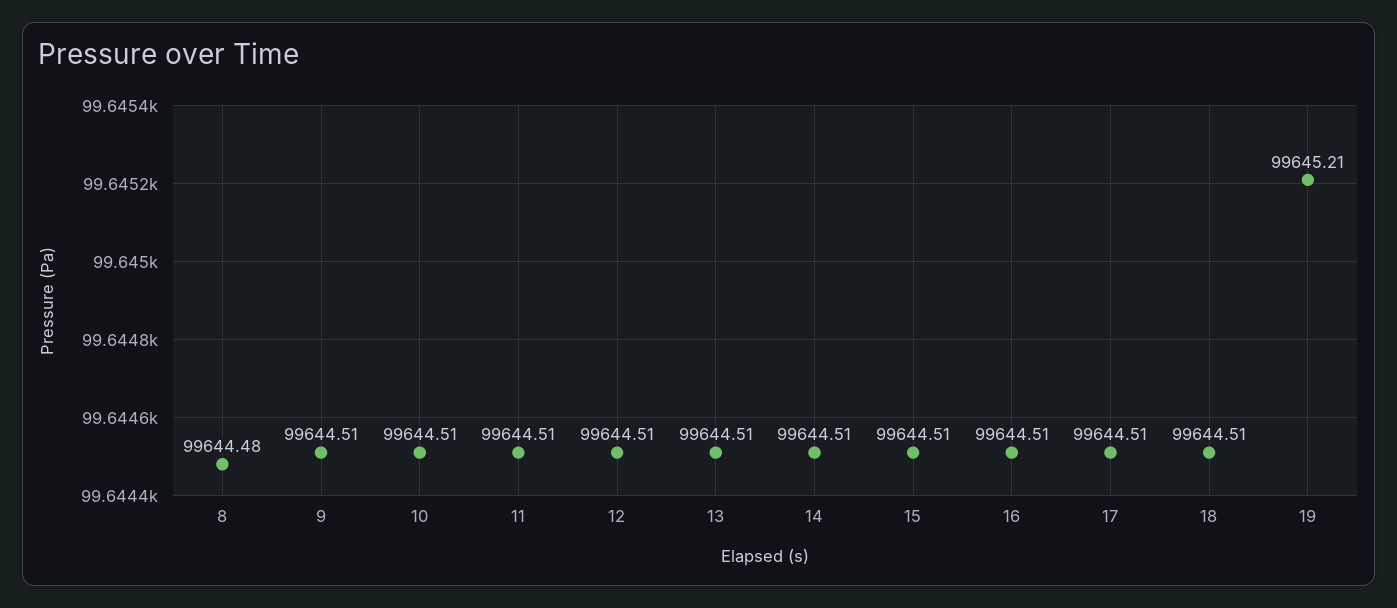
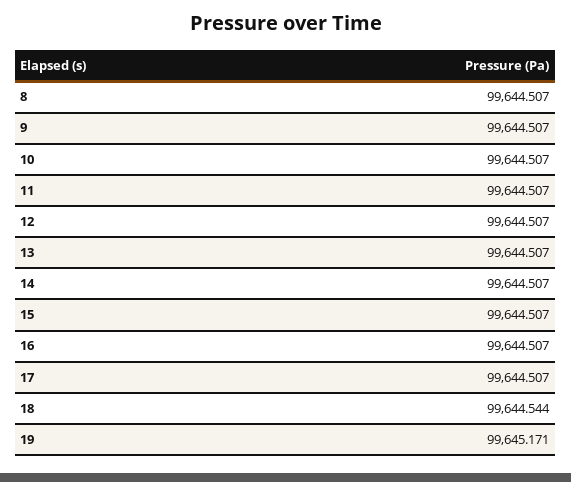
8: 99644.48 -> 99644.507
18: 99644.51 -> 99644.544
19: 99645.21 -> 99645.171

